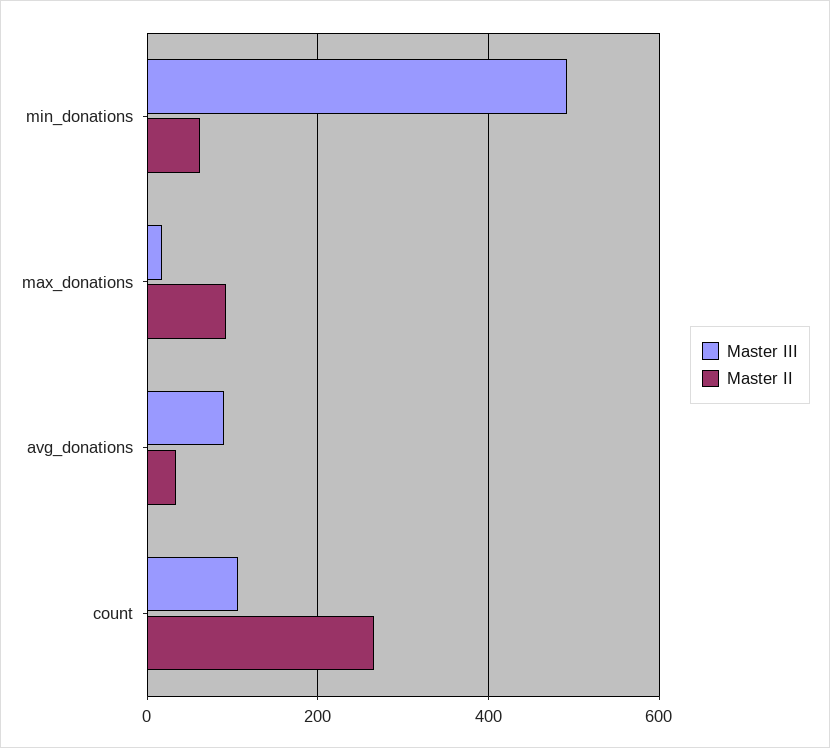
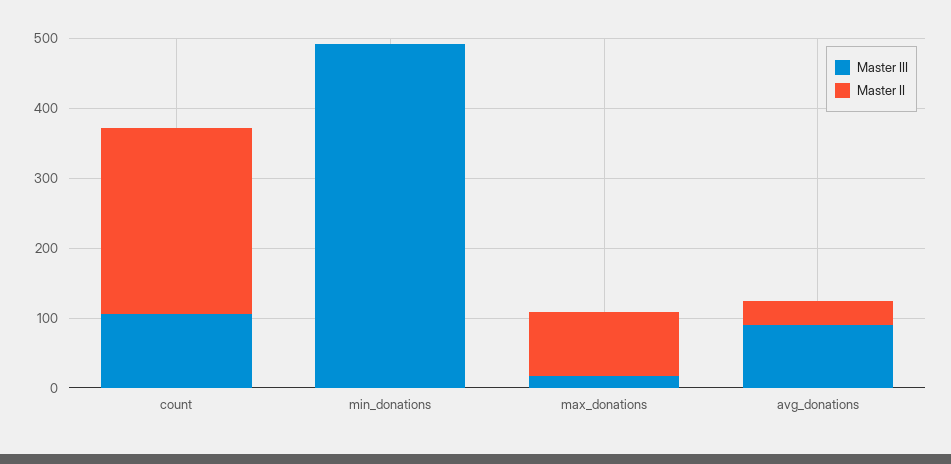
Master II, min_donations: 60 -> 0

